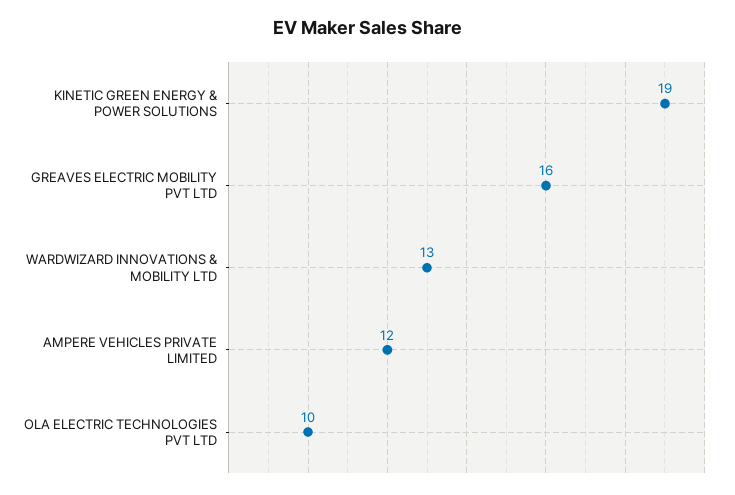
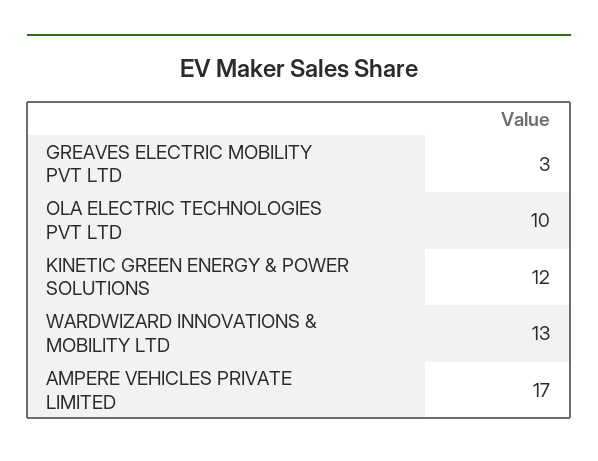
KINETIC GREEN ENERGY & POWER SOLUTIONS: 19 -> 12
GREAVES ELECTRIC MOBILITY PVT LTD: 16 -> 3
AMPERE VEHICLES PRIVATE LIMITED: 12 -> 17

